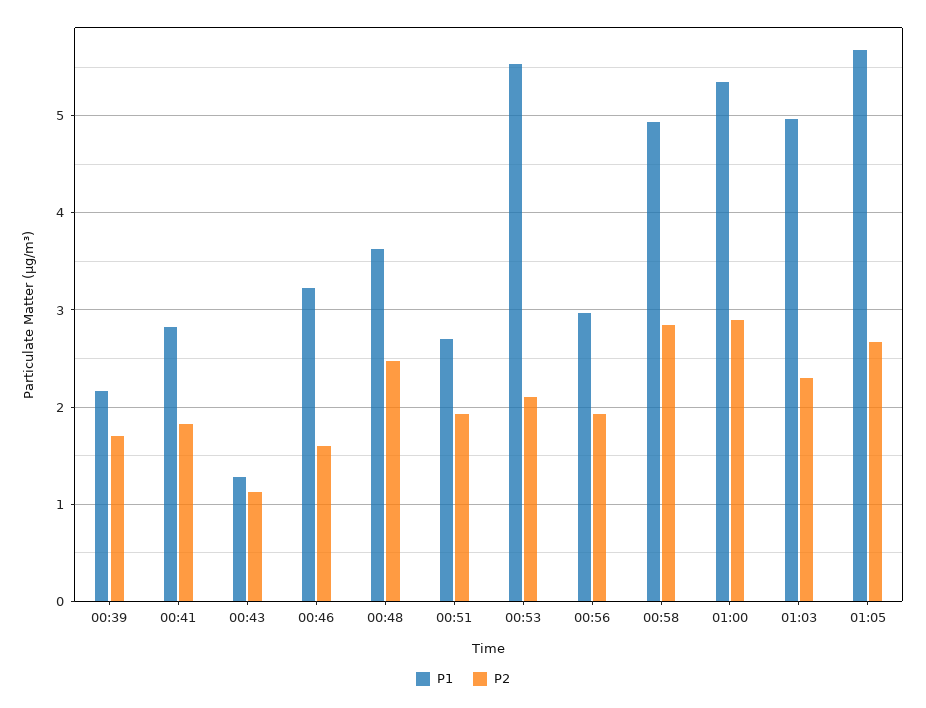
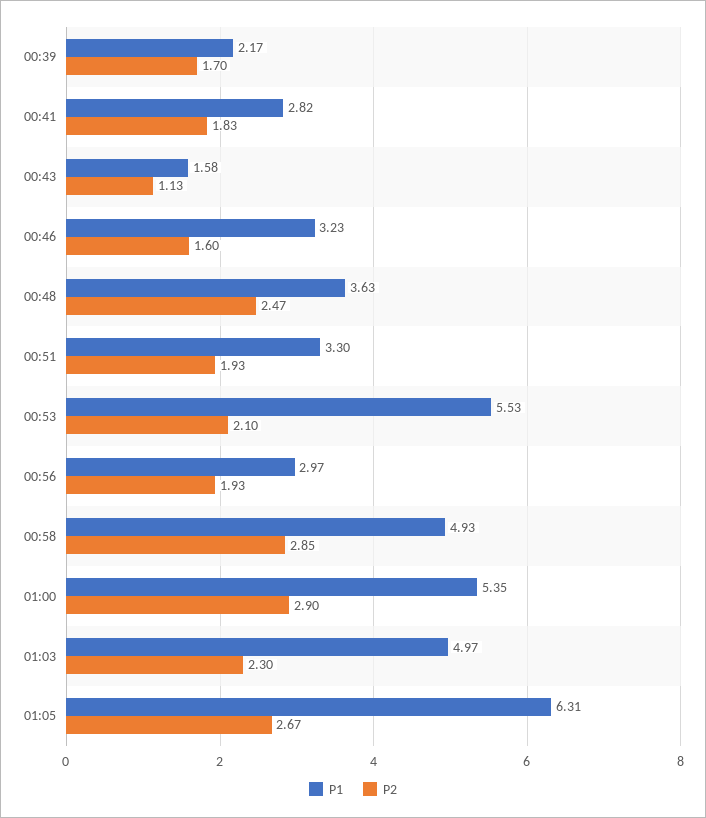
P1, 00:43: 1.3 -> 1.58
P1, 00:51: 2.7 -> 3.3
P1, 01:05: 5.7 -> 6.31

